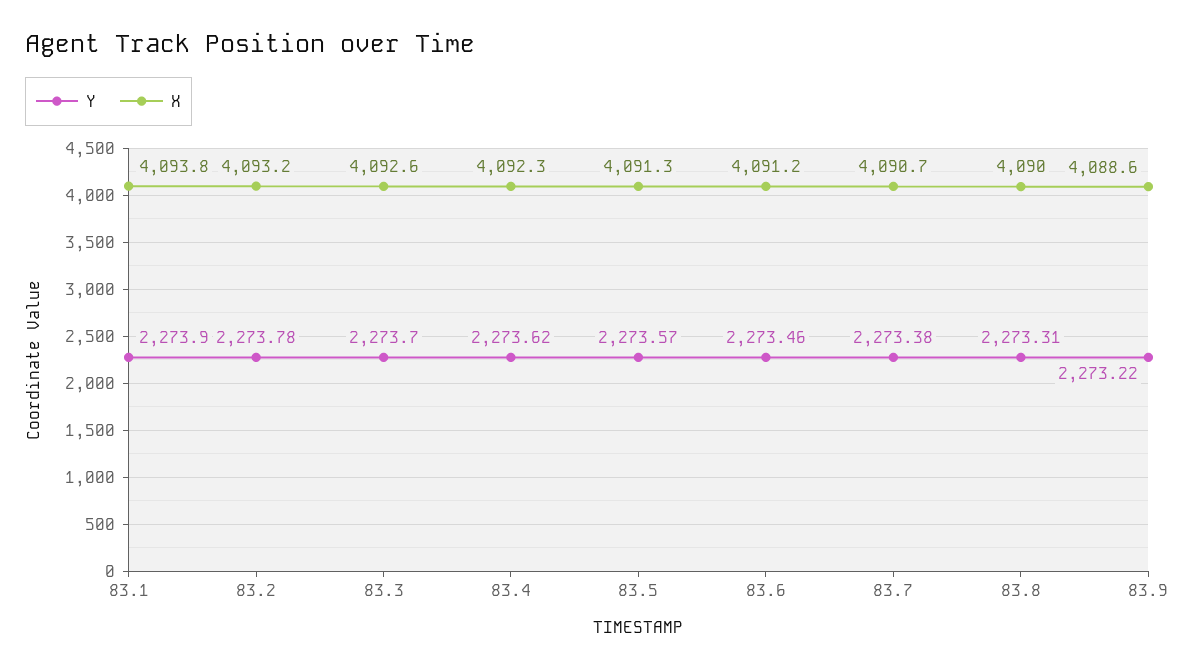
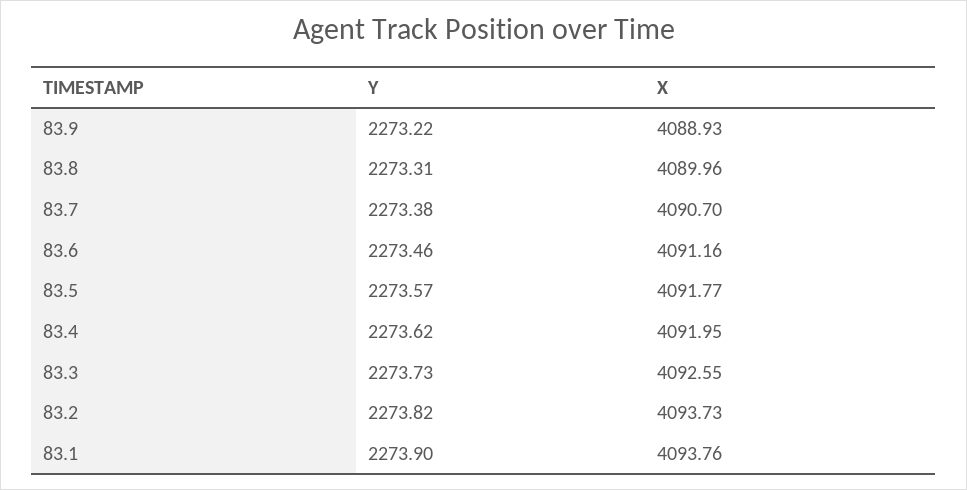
Y, 83.2: 2273.78 -> 2273.82
X, 83.2: 4093.2 -> 4093.73
Y, 83.3: 2273.7 -> 2273.73
X, 83.4: 4092.3 -> 4091.95
X, 83.5: 4091.3 -> 4091.77
X, 83.9: 4088.6 -> 4088.93

